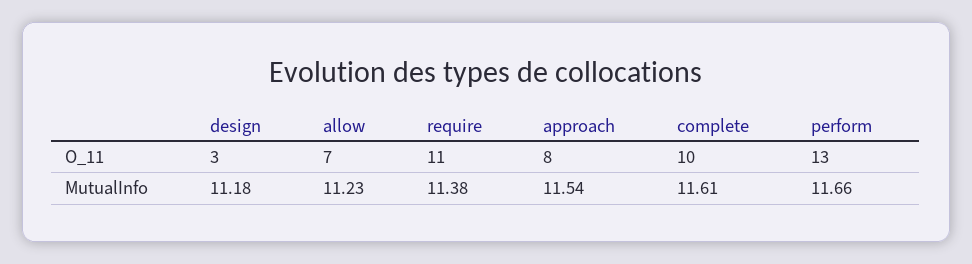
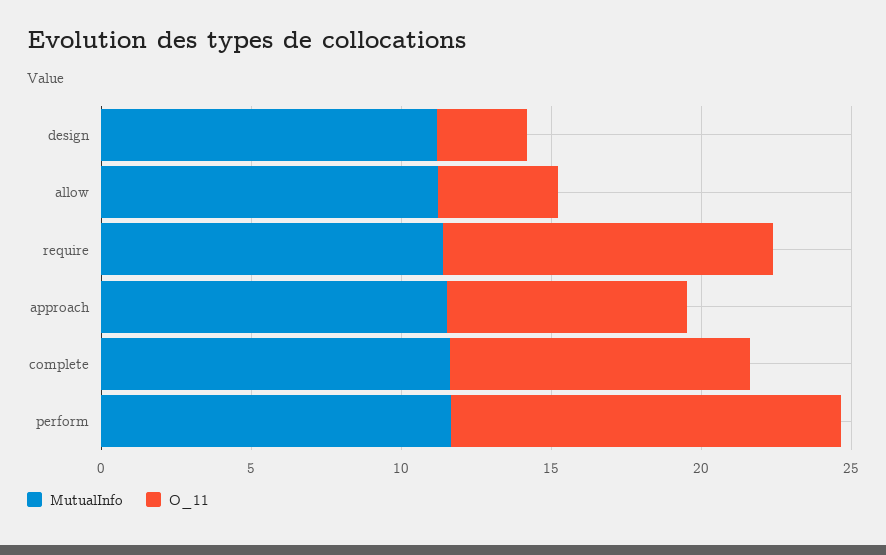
O_11, allow: 7 -> 4

